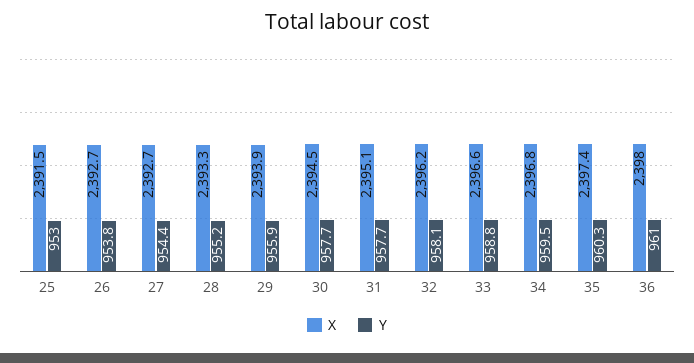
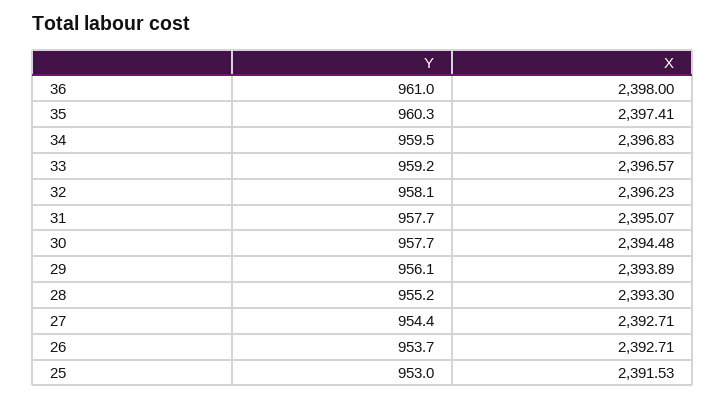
Y, 26: 953.8 -> 953.7
Y, 29: 955.9 -> 956.1
Y, 33: 958.8 -> 959.2

